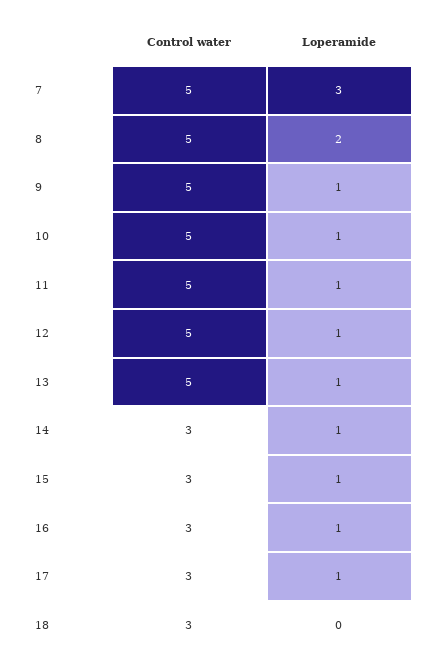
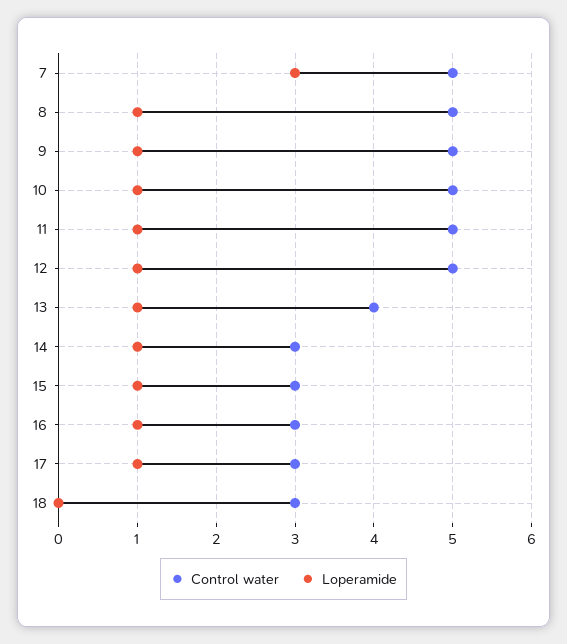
Loperamide, 8: 2 -> 1
Control water, 13: 5 -> 4

